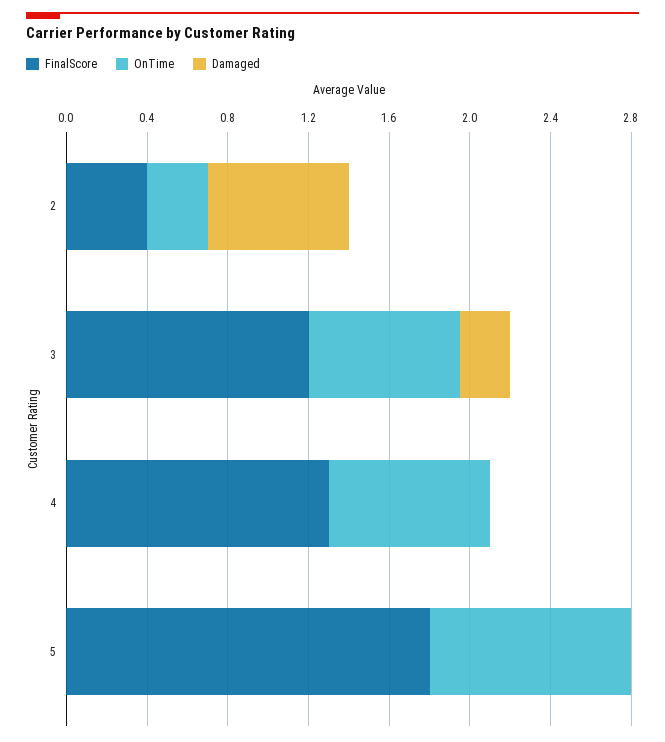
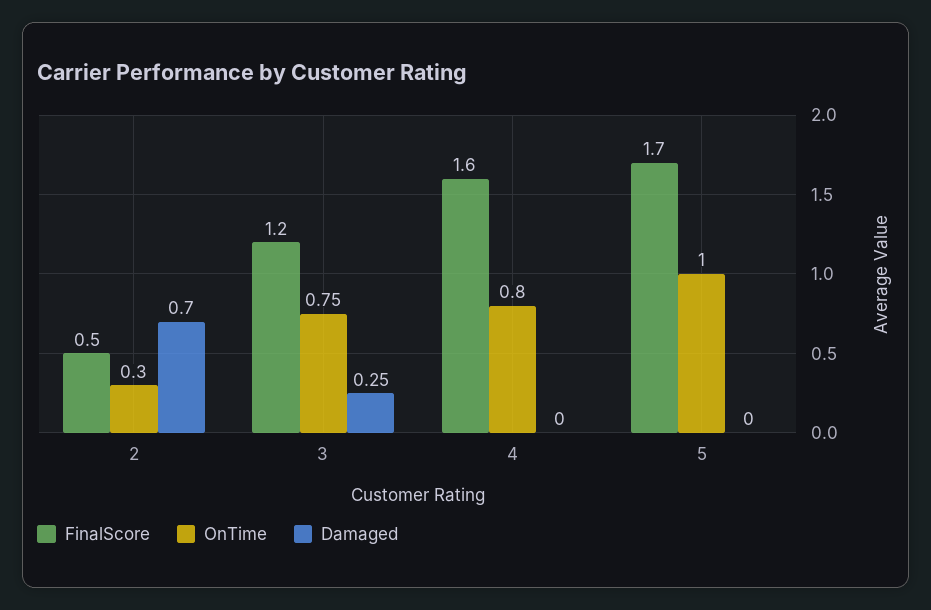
FinalScore, 2: 0.4 -> 0.5
FinalScore, 4: 1.3 -> 1.6
FinalScore, 5: 1.8 -> 1.7

